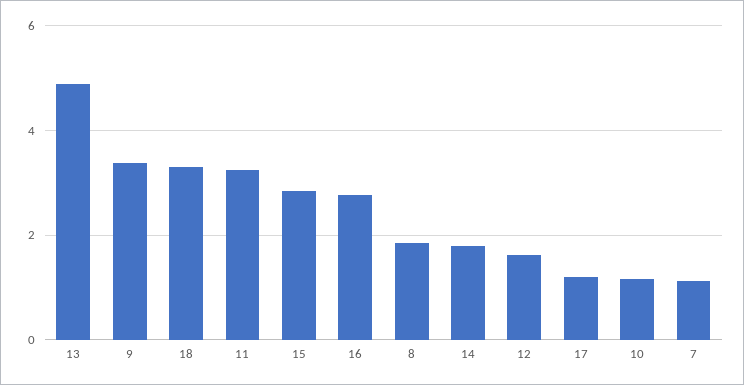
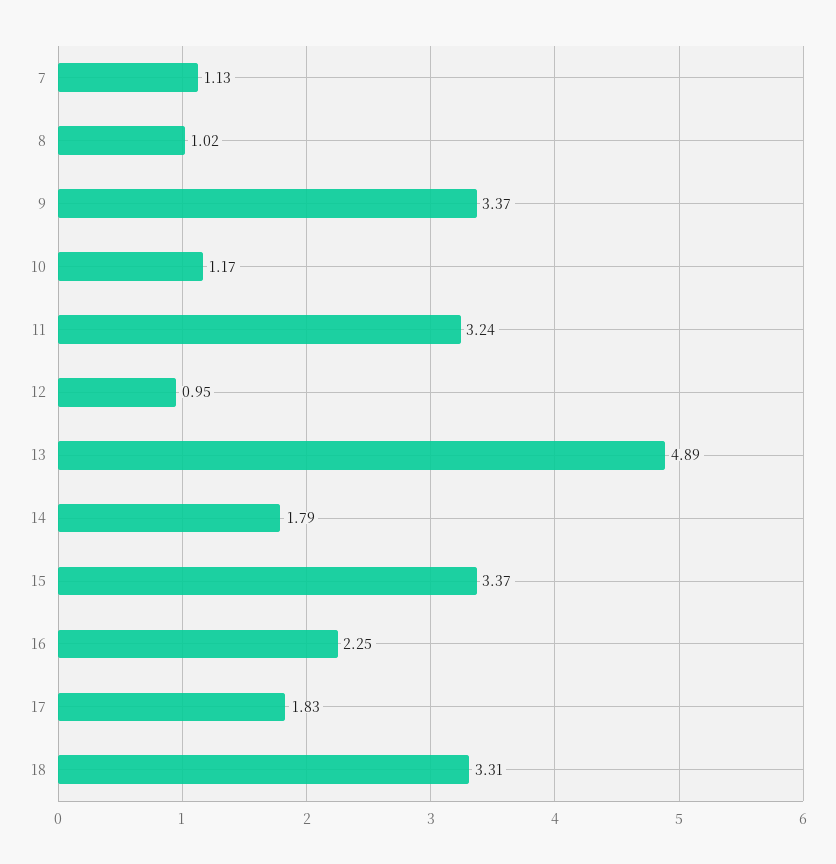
15: 2.8 -> 3.37
16: 2.8 -> 2.25
8: 1.8 -> 1.02
12: 1.6 -> 0.95
17: 1.2 -> 1.83

